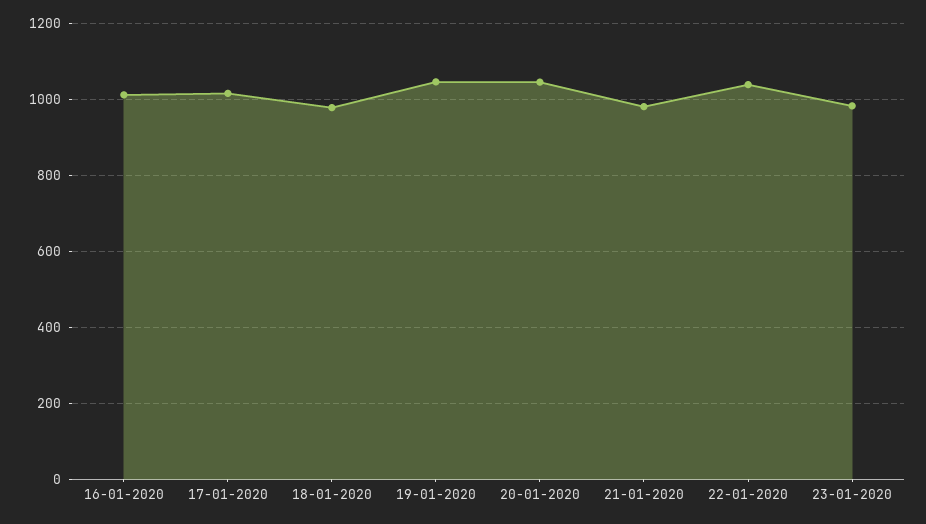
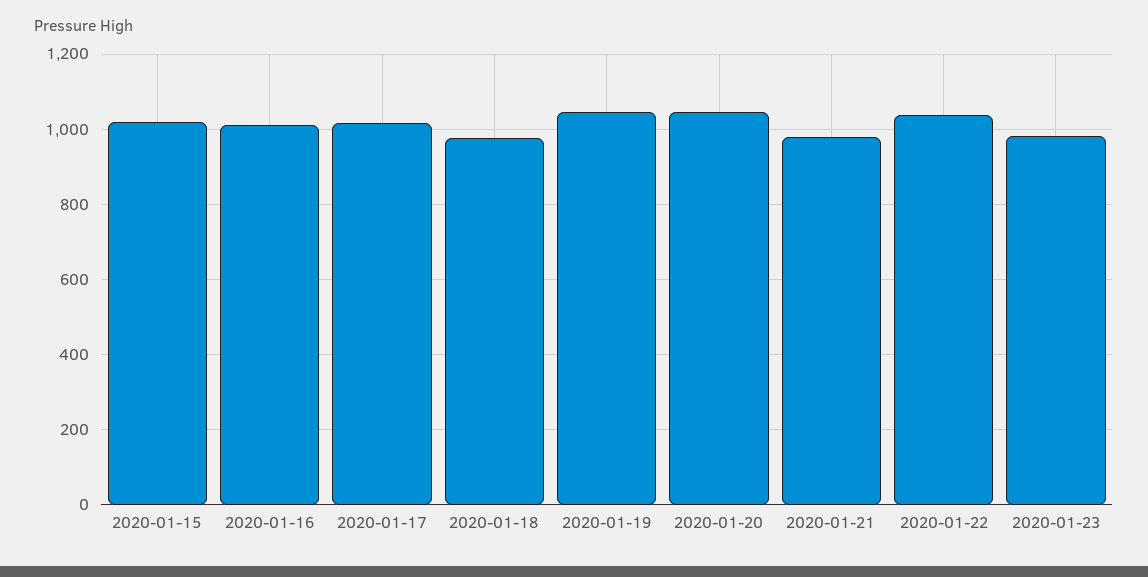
2020-01-15: none -> 1020

